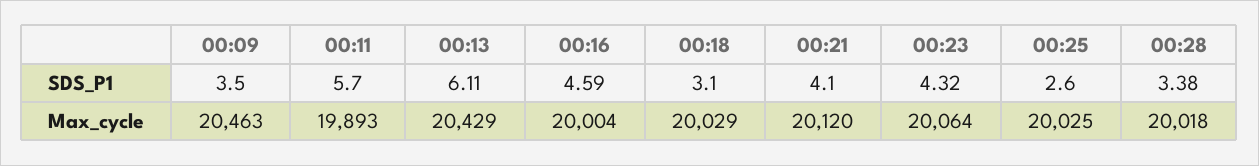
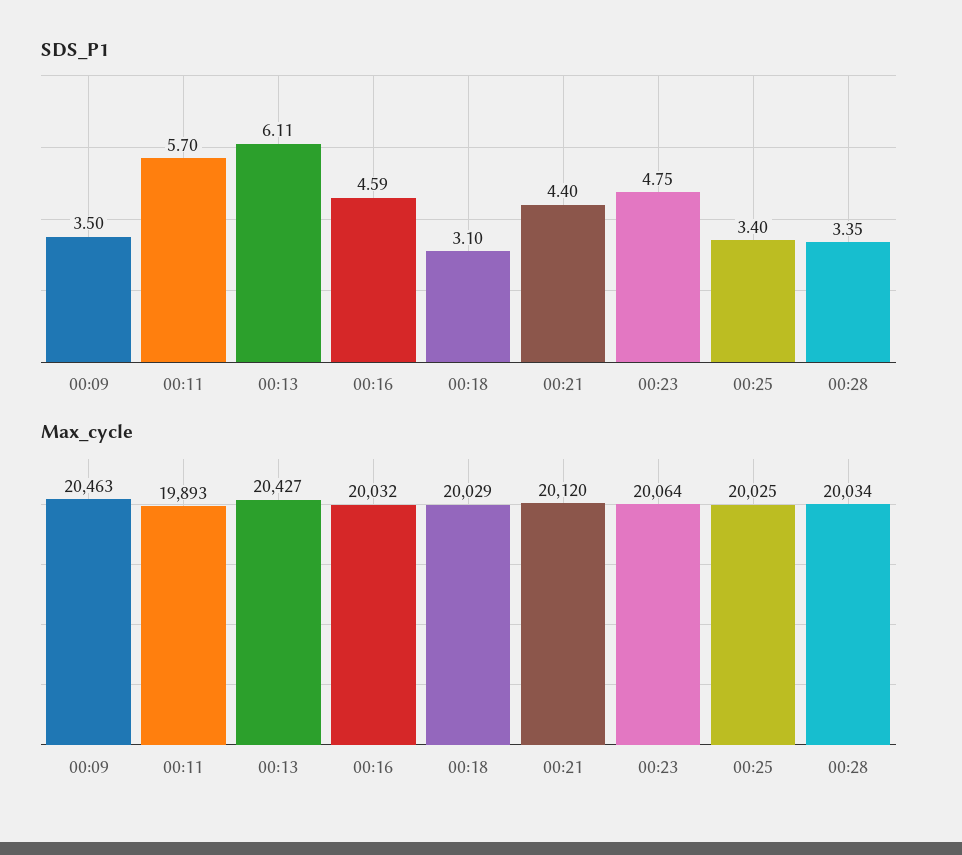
SDS_P1, 00:21: 4.1 -> 4.4
SDS_P1, 00:23: 4.32 -> 4.75
SDS_P1, 00:25: 2.6 -> 3.4
SDS_P1, 00:28: 3.38 -> 3.35
Max_cycle, 00:13: 20429 -> 20427
Max_cycle, 00:16: 20004 -> 20032
Max_cycle, 00:28: 20018 -> 20034

